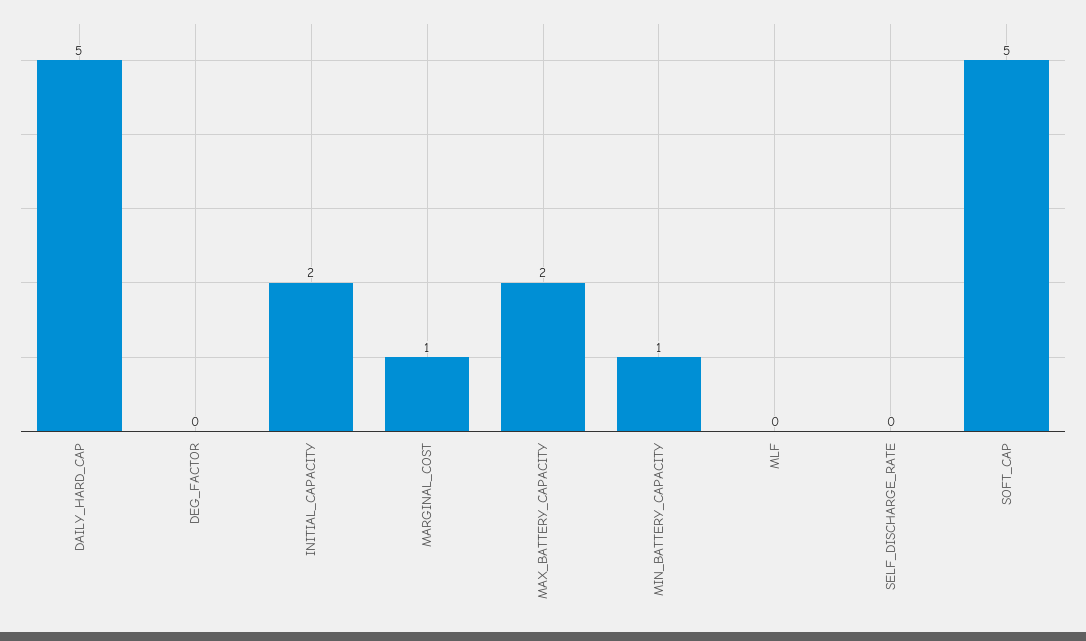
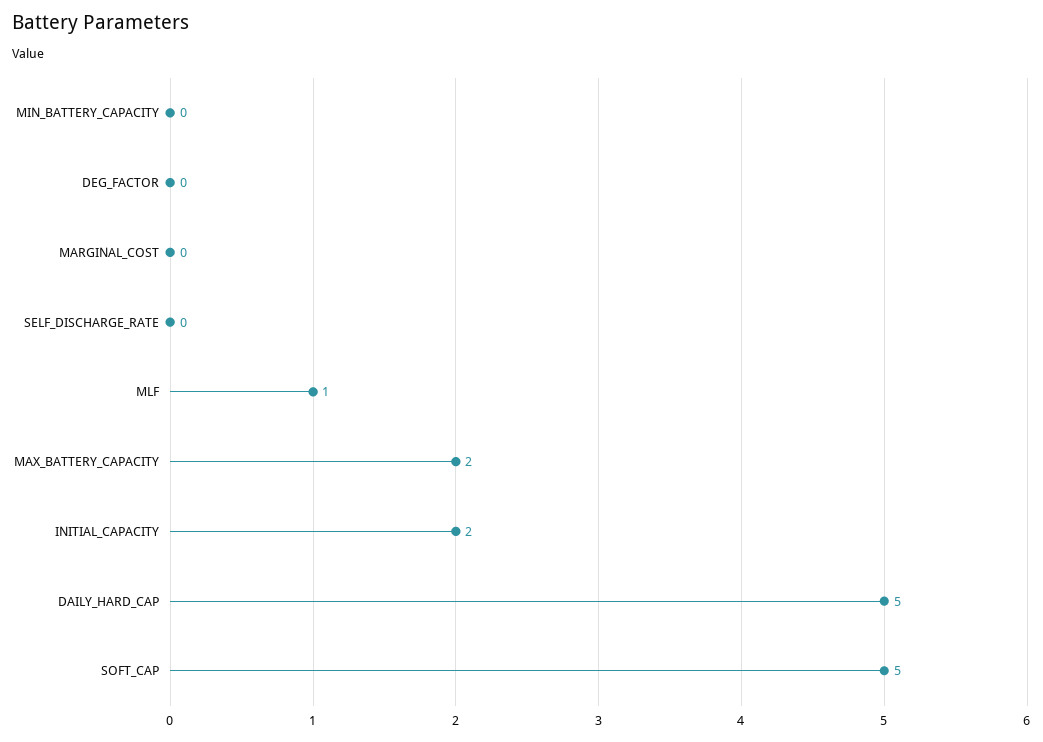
MARGINAL_COST: 1 -> 0
MIN_BATTERY_CAPACITY: 1 -> 0
MLF: 0 -> 1

